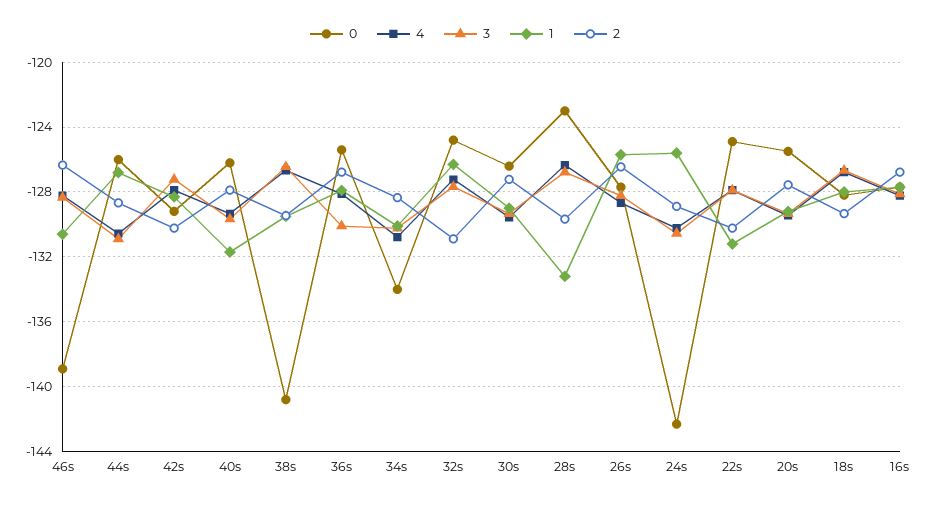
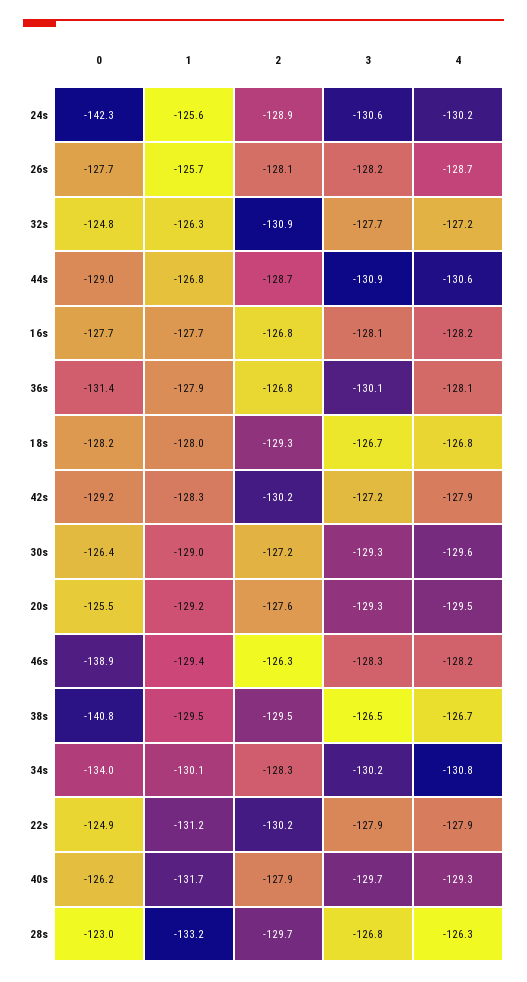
1, 46s: -130.5 -> -129.4
0, 44s: -126 -> -129
0, 36s: -125.5 -> -131.4
2, 26s: -126.5 -> -128.1

